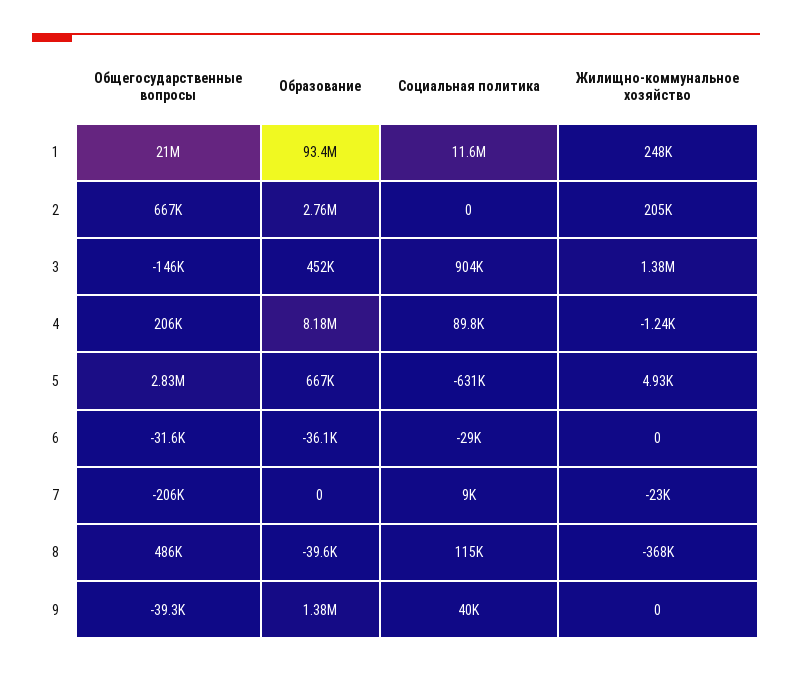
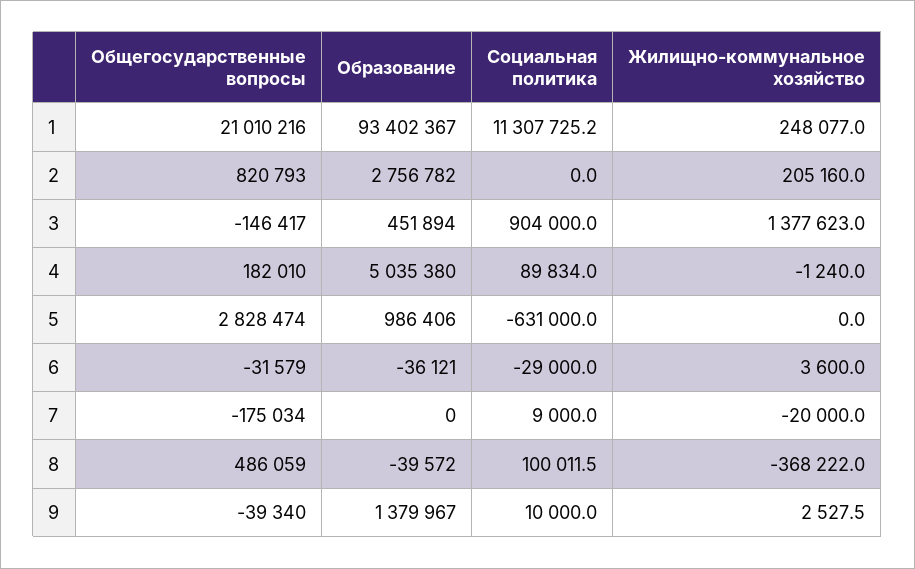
Социальная политика, 1: 11600000 -> 11307725.2
Общегосударственные вопросы, 2: 667000 -> 820793
Общегосударственные вопросы, 4: 206000 -> 182010
Образование, 4: 8180000 -> 5035380
Образование, 5: 667000 -> 986406
Жилищно-коммунальное хозяйство, 5: 4930 -> 0
Жилищно-коммунальное хозяйство, 6: 0 -> 3600
Общегосударственные вопросы, 7: -206000 -> -175034
Жилищно-коммунальное хозяйство, 7: -23000 -> -20000
Социальная политика, 8: 115000 -> 100011.5
Социальная политика, 9: 40000 -> 10000
Жилищно-коммунальное хозяйство, 9: 0 -> 2527.5

